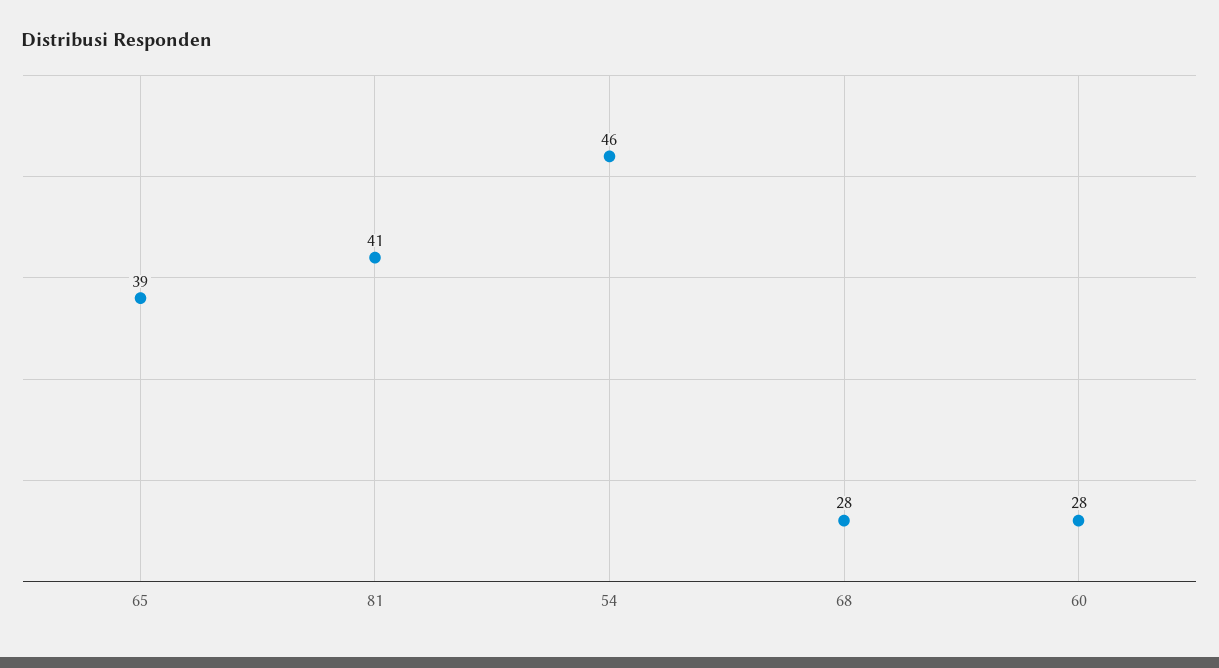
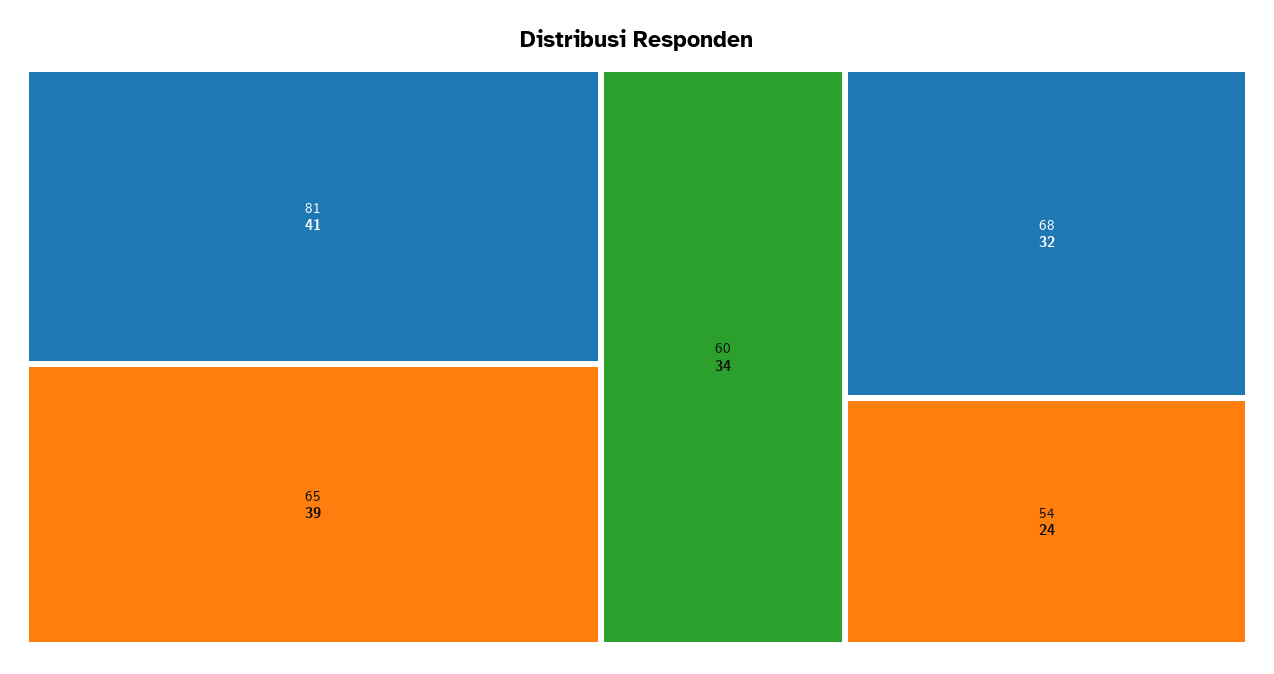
54: 46 -> 24
68: 28 -> 32
60: 28 -> 34

